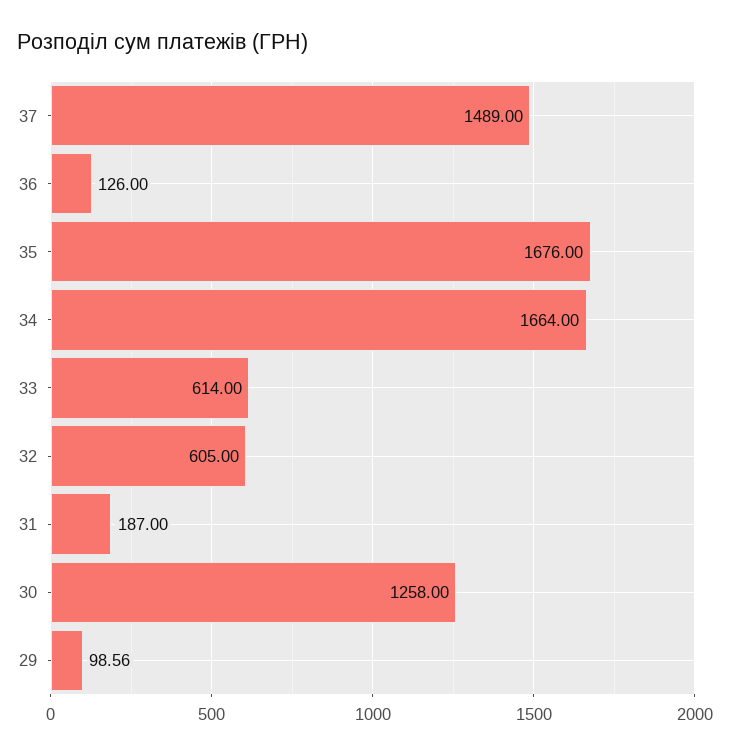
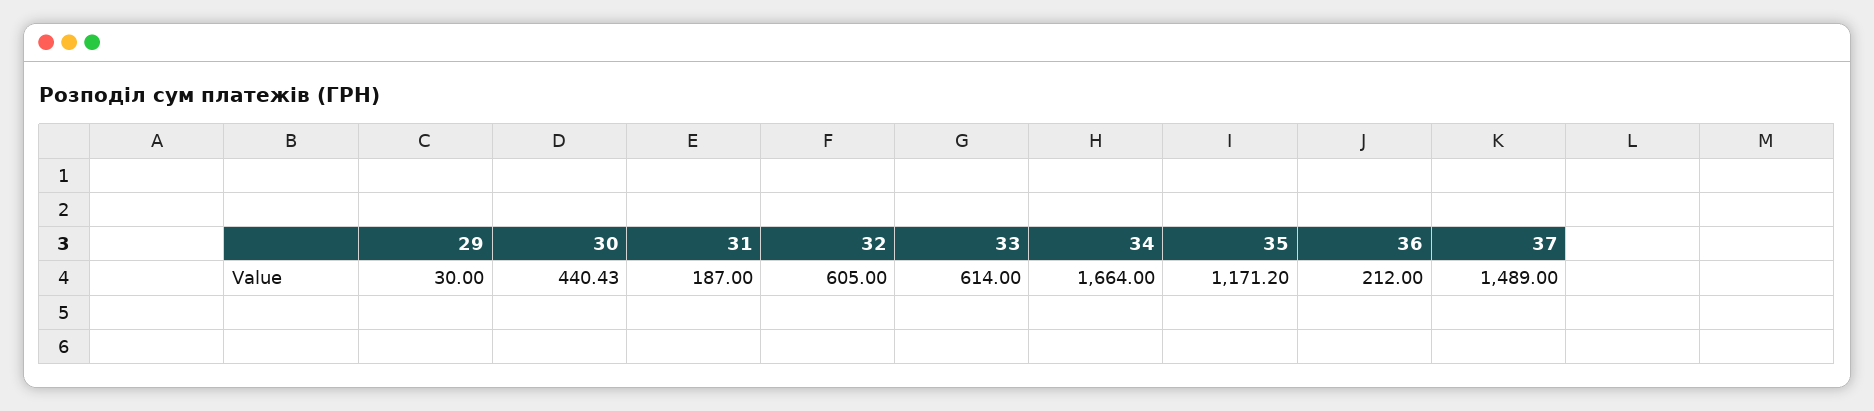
36: 126 -> 212
35: 1676 -> 1171.2
30: 1258 -> 440.43
29: 98.56 -> 30

